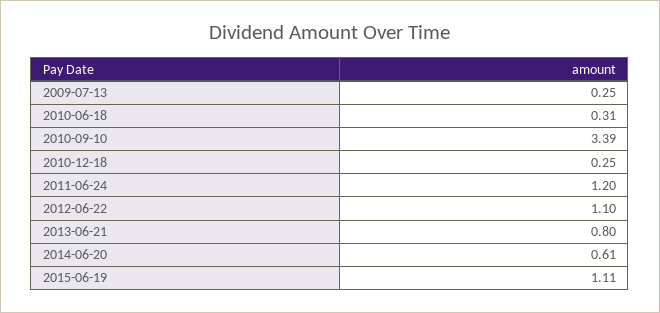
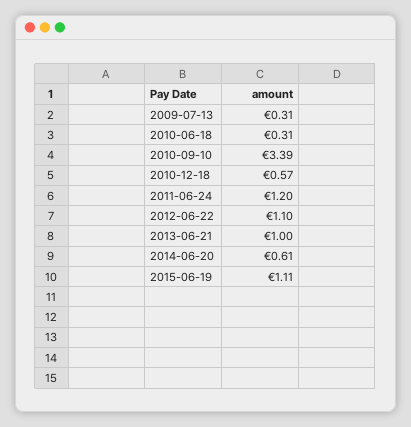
2009-07-13: 0.25 -> 0.31
2010-12-18: 0.25 -> 0.57
2013-06-21: 0.8 -> 1

